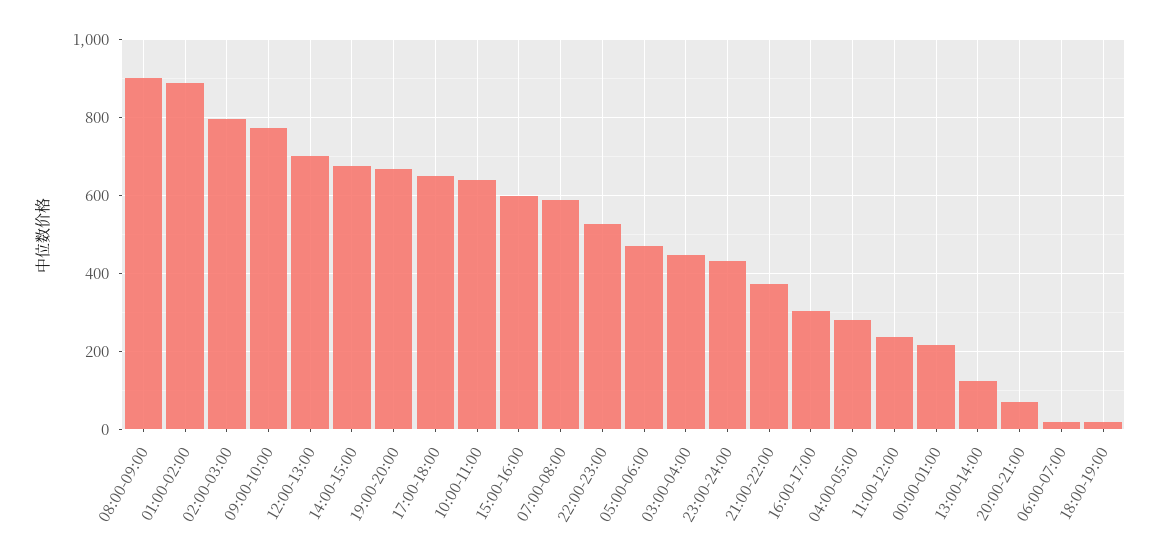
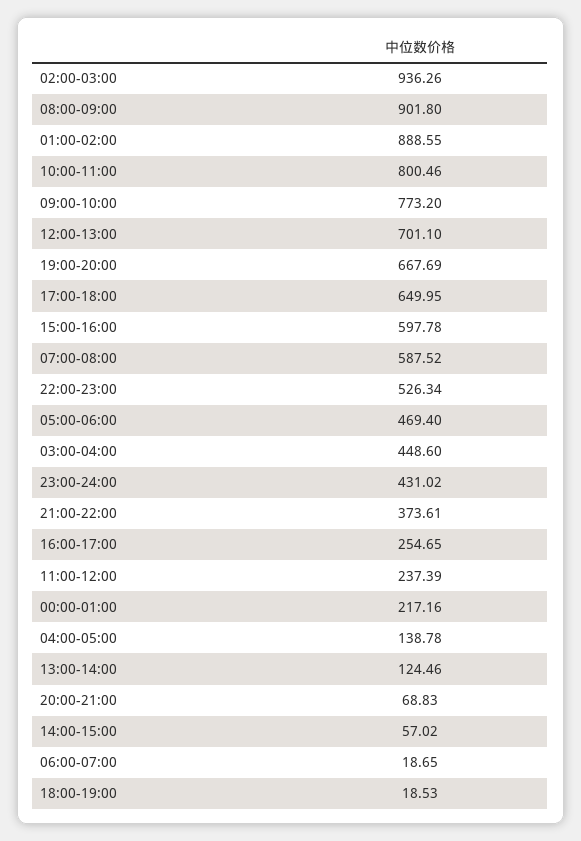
02:00-03:00: 800 -> 936.26
14:00-15:00: 680 -> 57.02
10:00-11:00: 640 -> 800.46
16:00-17:00: 300 -> 254.65
04:00-05:00: 280 -> 138.78

